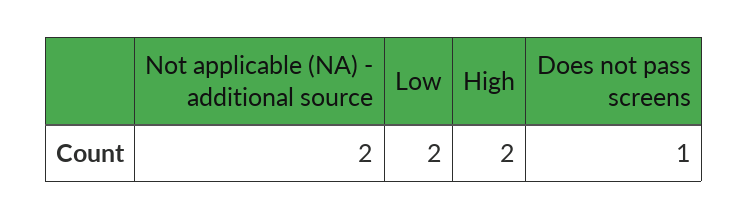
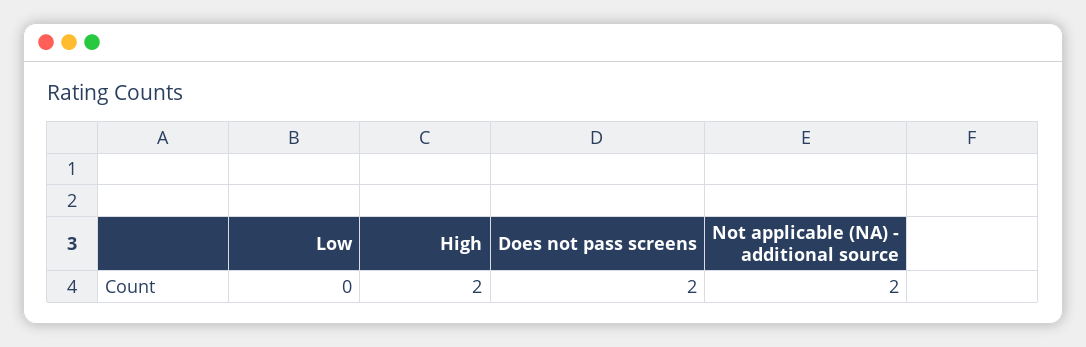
Low: 2 -> 0
Does not pass screens: 1 -> 2

